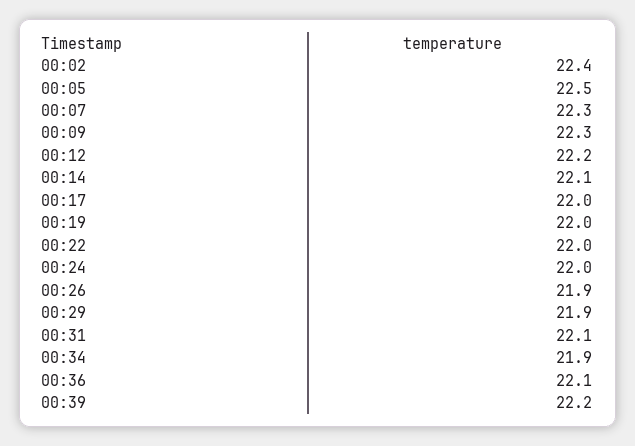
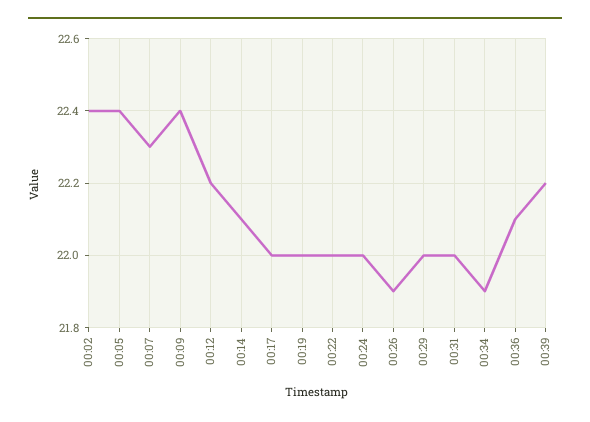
00:05: 22.5 -> 22.4
00:09: 22.3 -> 22.4
00:29: 21.9 -> 22
00:31: 22.1 -> 22

